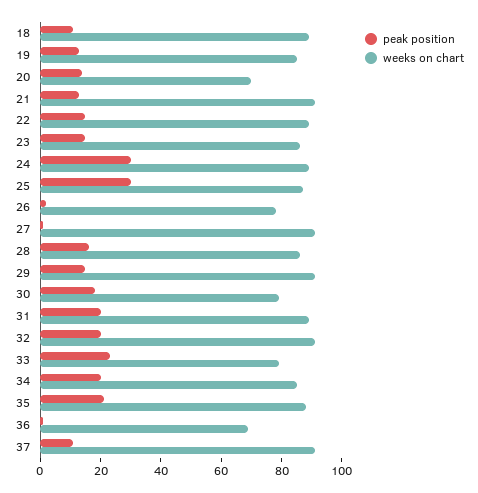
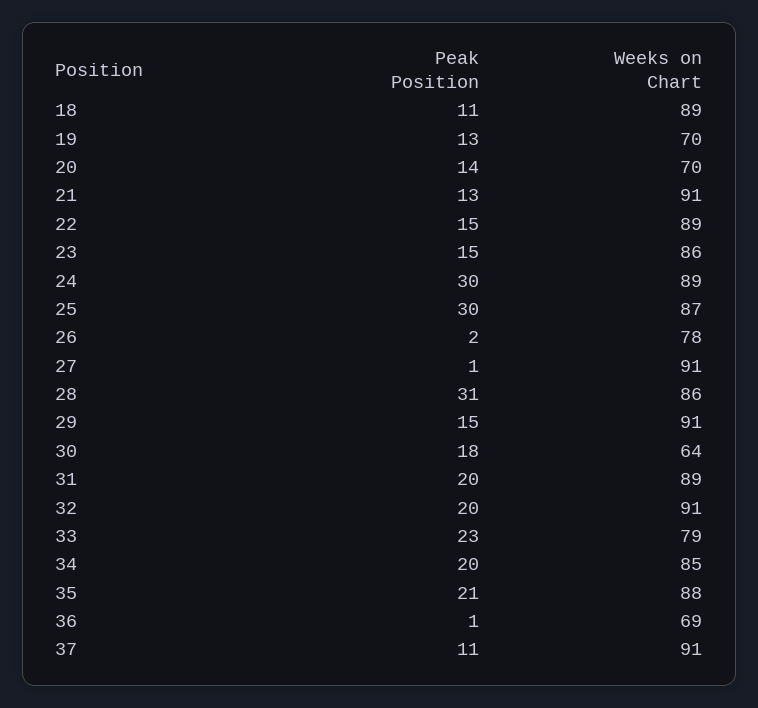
weeks on chart, 19: 85 -> 70
peak position, 28: 15 -> 31
weeks on chart, 30: 80 -> 64

